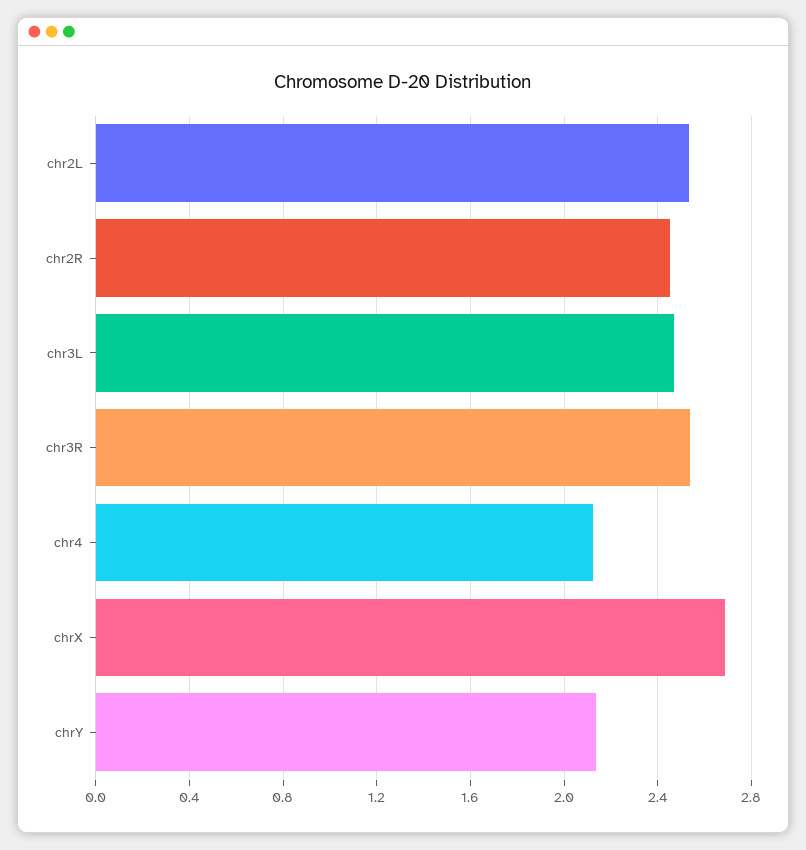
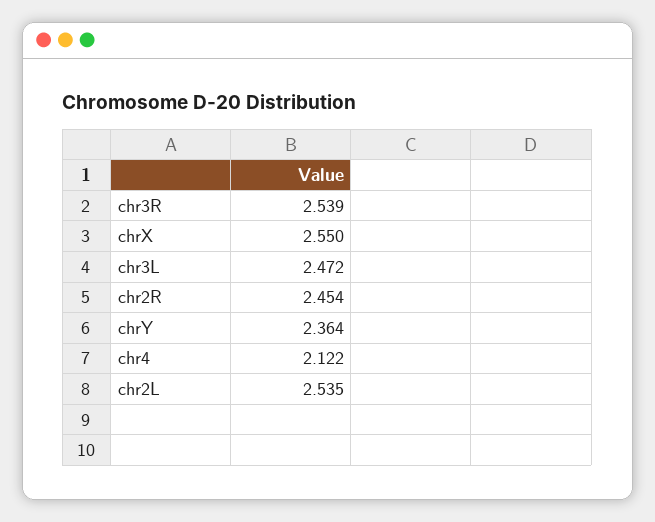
chrX: 2.7 -> 2.55
chrY: 2.15 -> 2.364

